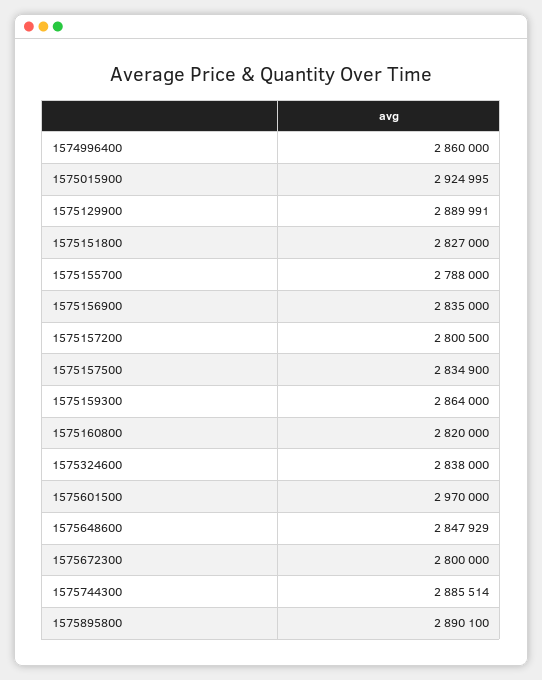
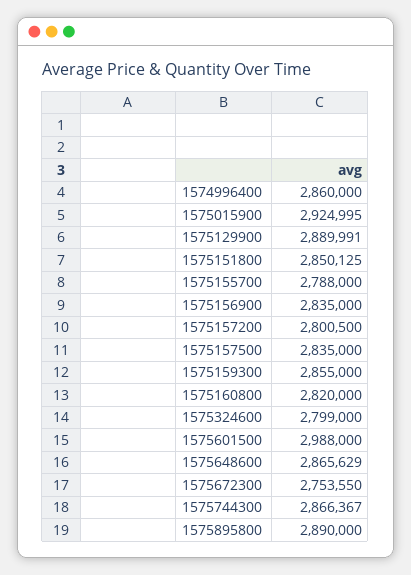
1575151800: 2827000 -> 2850125
1575157500: 2834900 -> 2835000
1575159300: 2864000 -> 2855000
1575324600: 2838000 -> 2799000
1575601500: 2970000 -> 2988000
1575648600: 2847929 -> 2865629
1575672300: 2800000 -> 2753550
1575744300: 2885514 -> 2866367
1575895800: 2890100 -> 2890000

